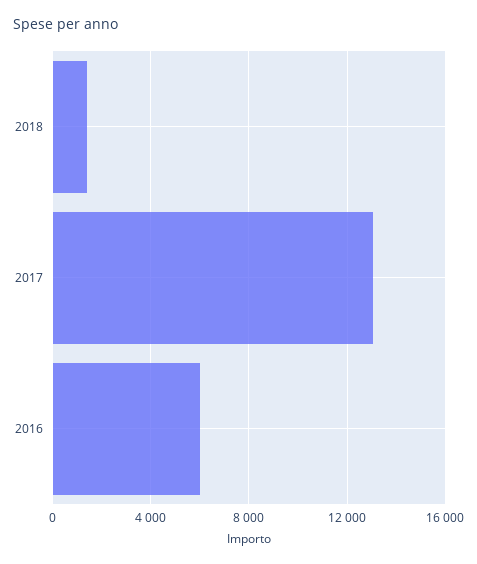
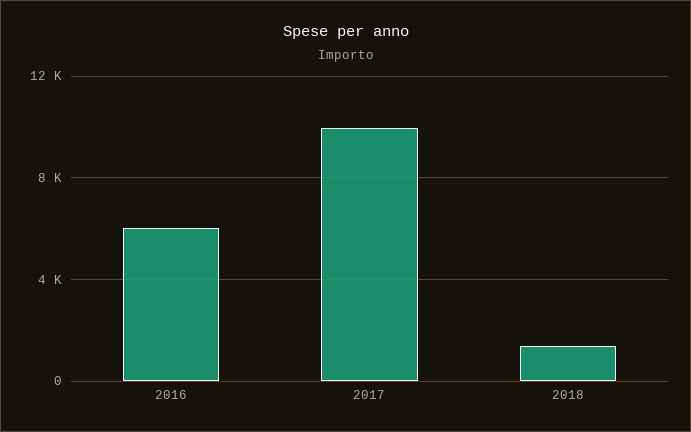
2017: 13000 -> 10000

